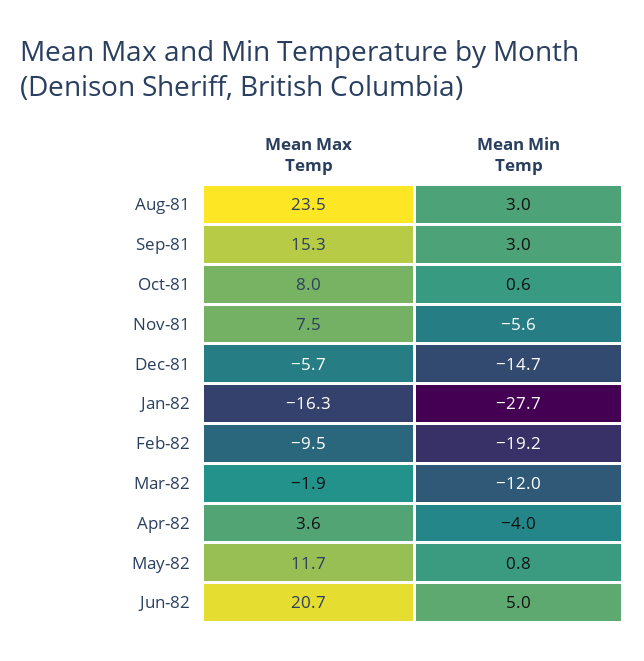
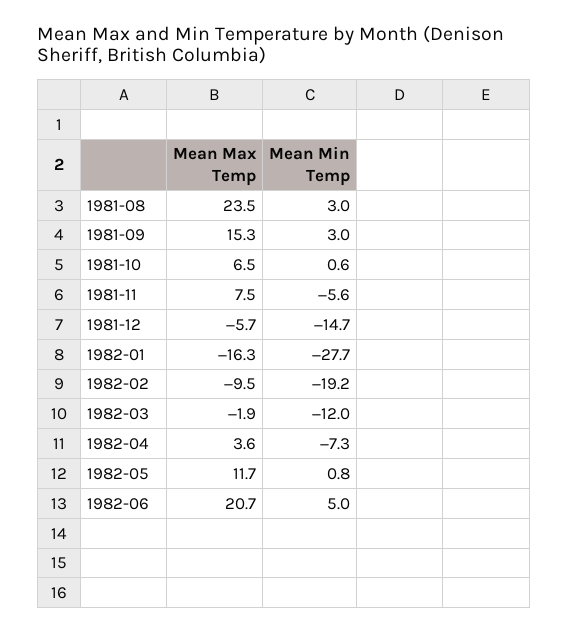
Mean Max Temp, Oct-81: 8 -> 6.5
Mean Min Temp, Apr-82: -4 -> -7.3

